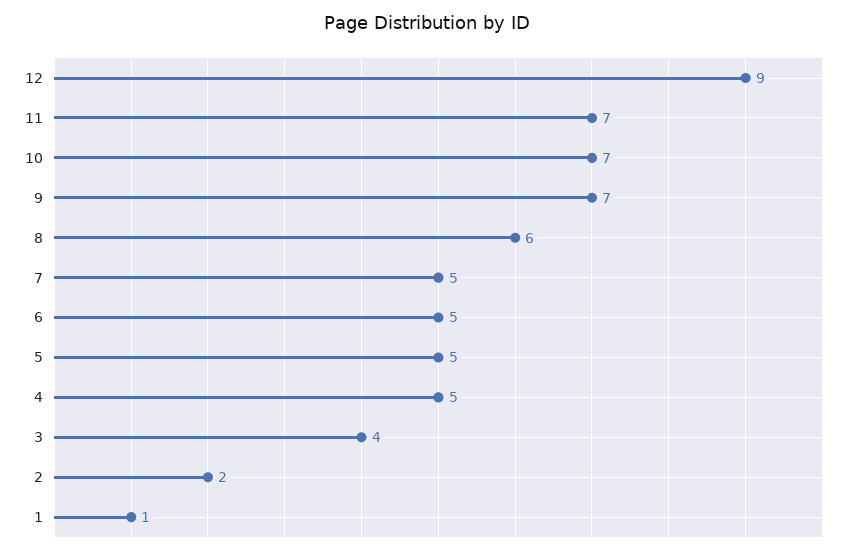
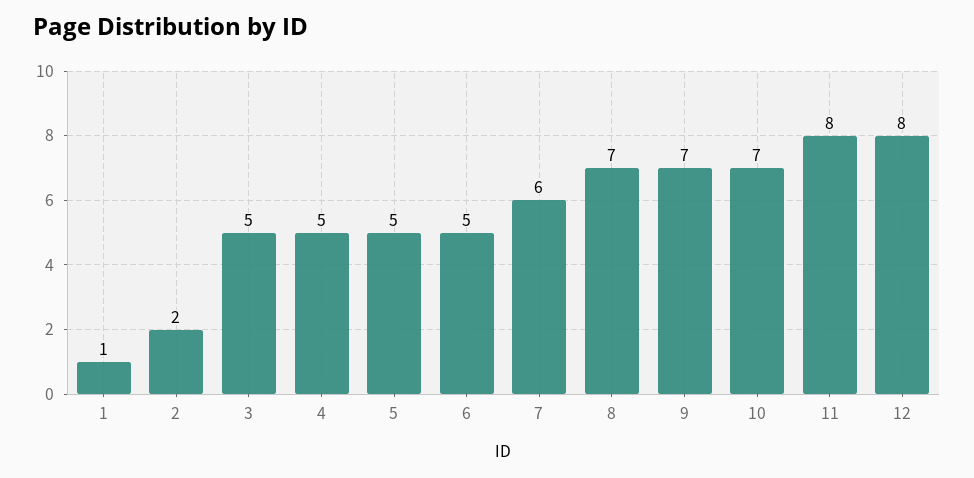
12: 9 -> 8
11: 7 -> 8
8: 6 -> 7
7: 5 -> 6
3: 4 -> 5

